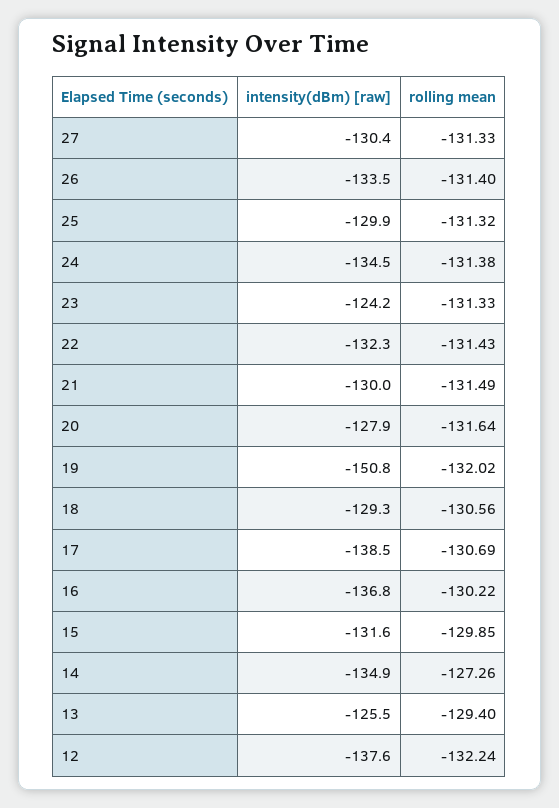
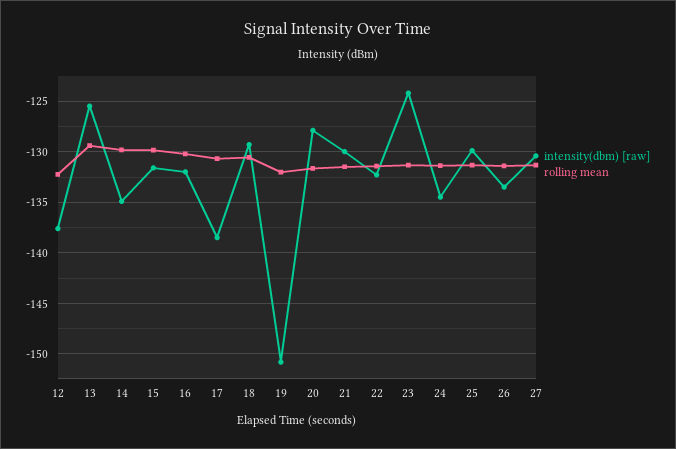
intensity(dBm) [raw], 16: -136.8 -> -132
rolling mean, 14: -127.26 -> -130

